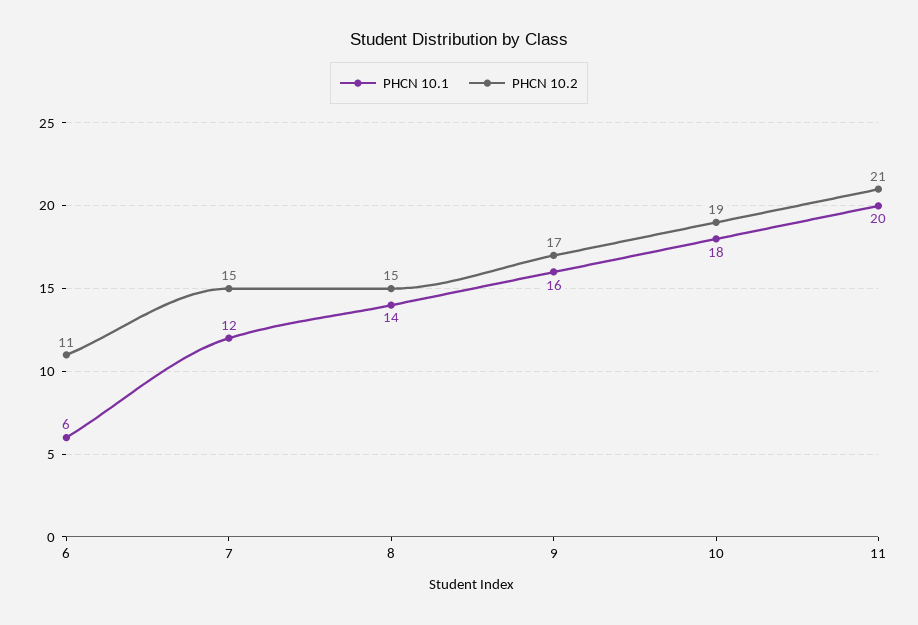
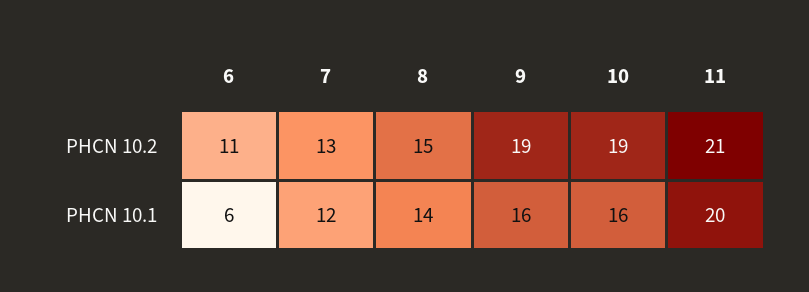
PHCN 10.2, 7: 15 -> 13
PHCN 10.2, 9: 17 -> 19
PHCN 10.1, 10: 18 -> 16

